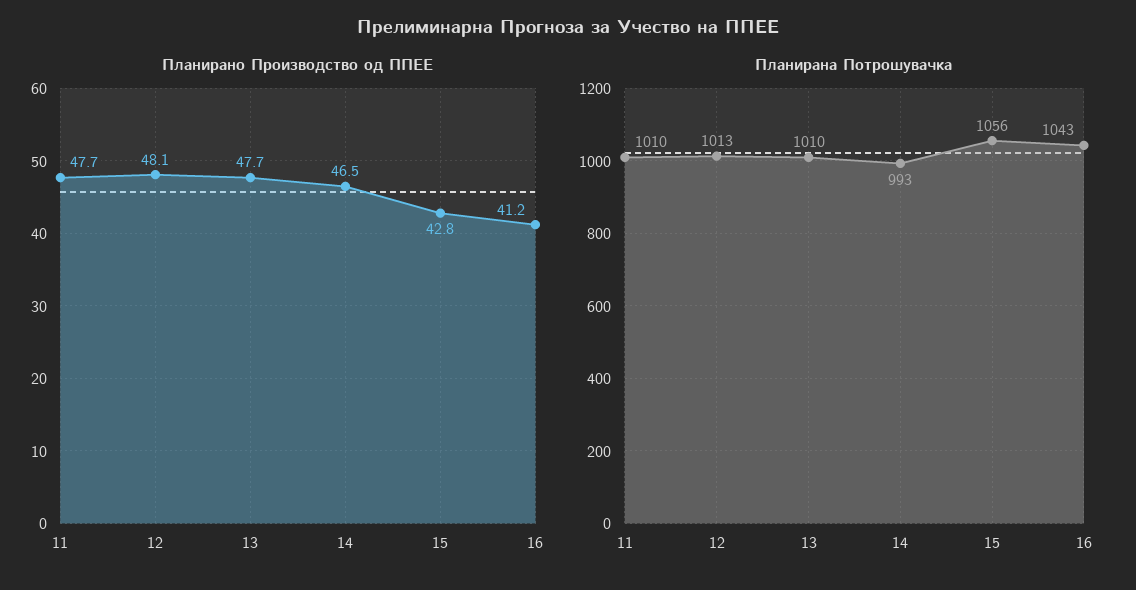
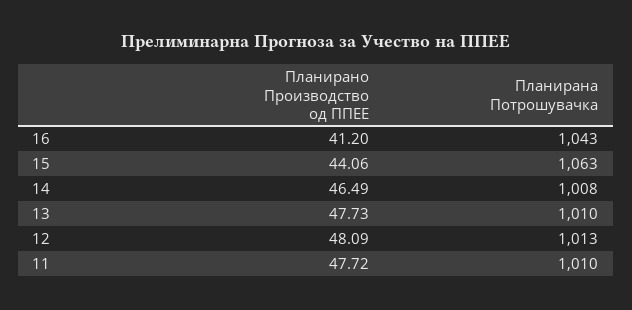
Планирано Производство од ППЕЕ, 15: 42.8 -> 44.06
Планирана Потрошувачка, 14: 993 -> 1008
Планирана Потрошувачка, 15: 1056 -> 1063

